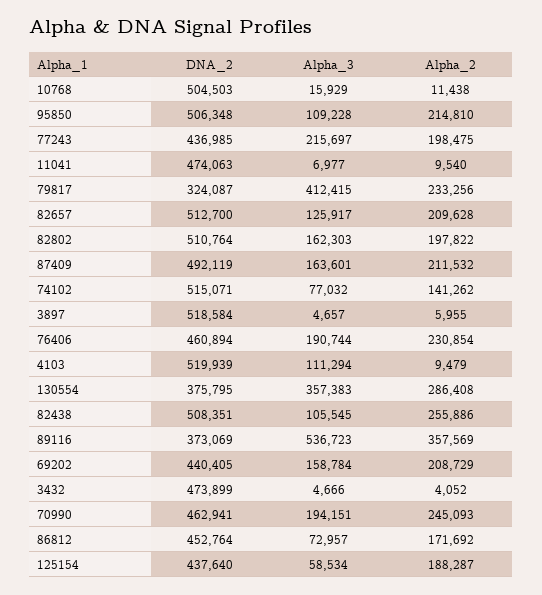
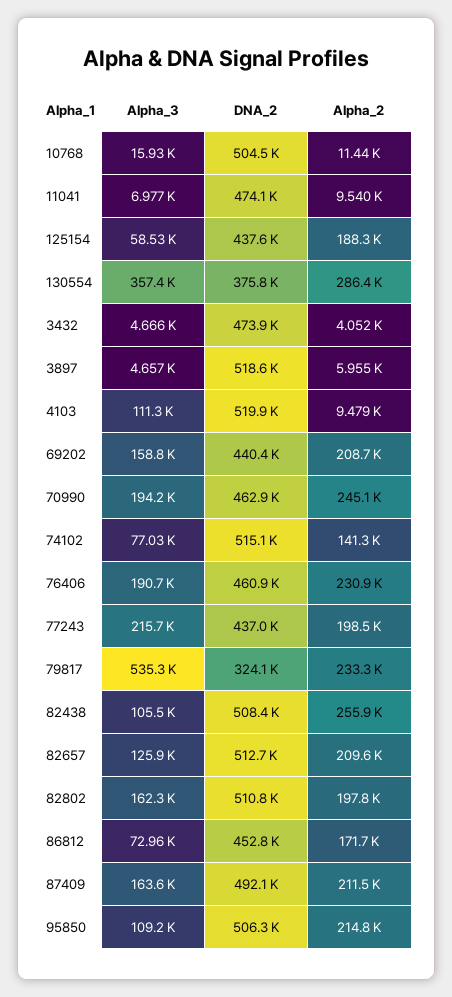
Alpha_3, 79817: 412415 -> 535300
DNA_2, 89116: 373069 -> none
Alpha_3, 89116: 536723 -> none
Alpha_2, 89116: 357569 -> none

